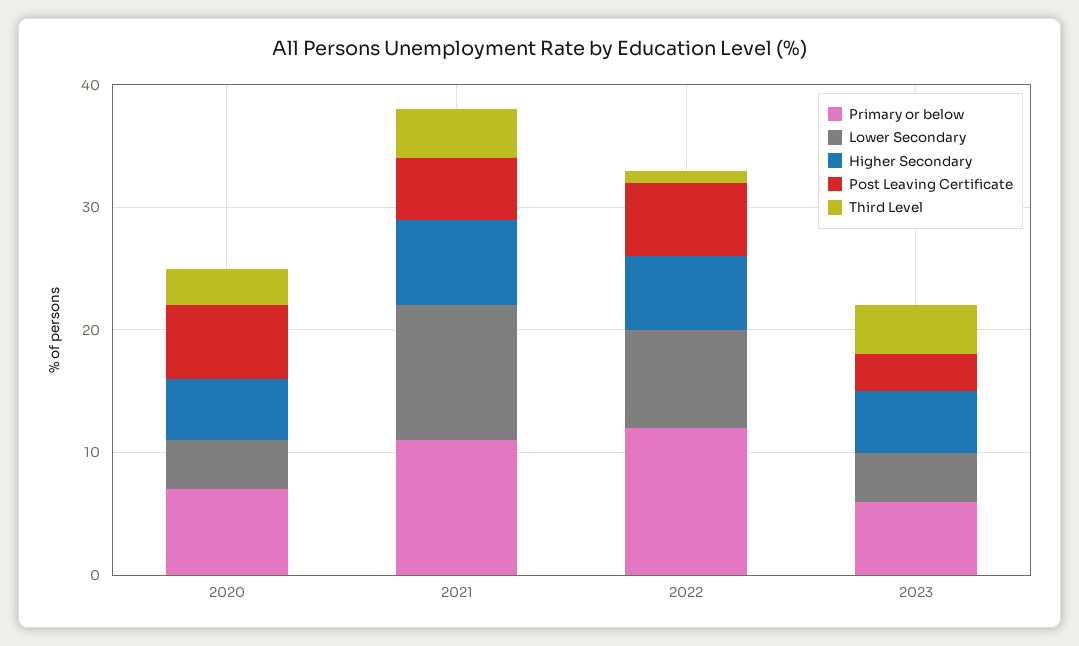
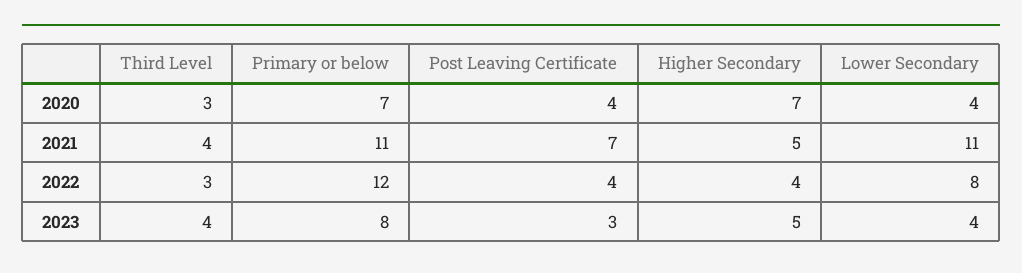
Higher Secondary, 2020: 5 -> 7
Post Leaving Certificate, 2020: 6 -> 4
Higher Secondary, 2021: 7 -> 5
Post Leaving Certificate, 2021: 5 -> 7
Higher Secondary, 2022: 6 -> 4
Post Leaving Certificate, 2022: 6 -> 4
Third Level, 2022: 1 -> 3
Primary or below, 2023: 6 -> 8

